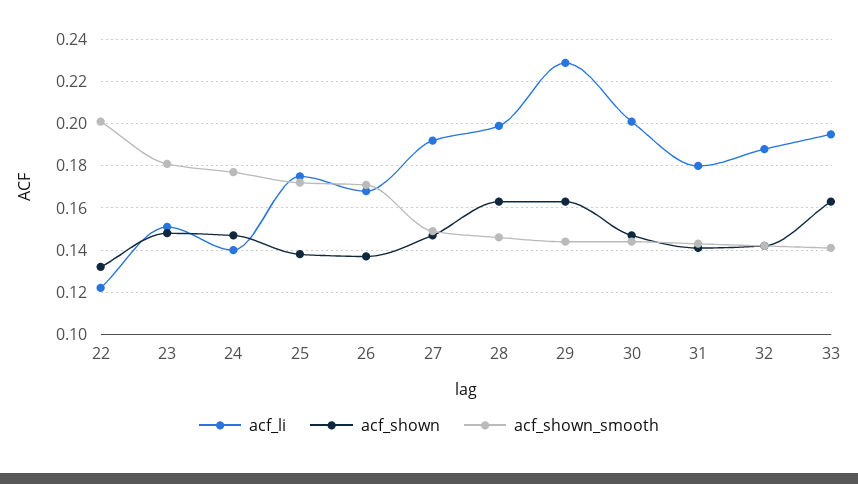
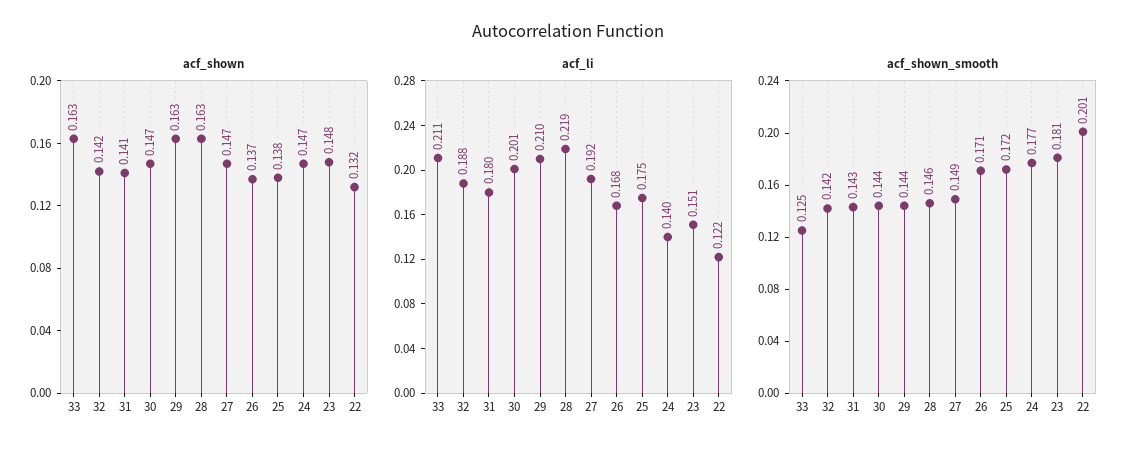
acf_li, 28: 0.2 -> 0.219
acf_li, 29: 0.23 -> 0.21
acf_li, 33: 0.195 -> 0.211
acf_shown_smooth, 33: 0.14 -> 0.125

